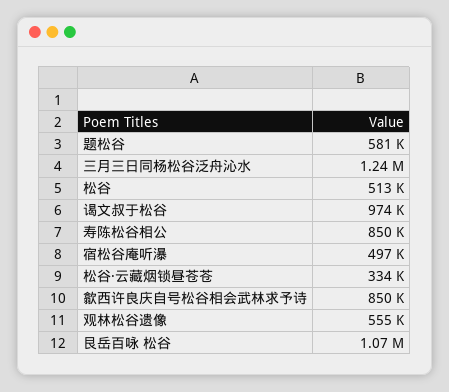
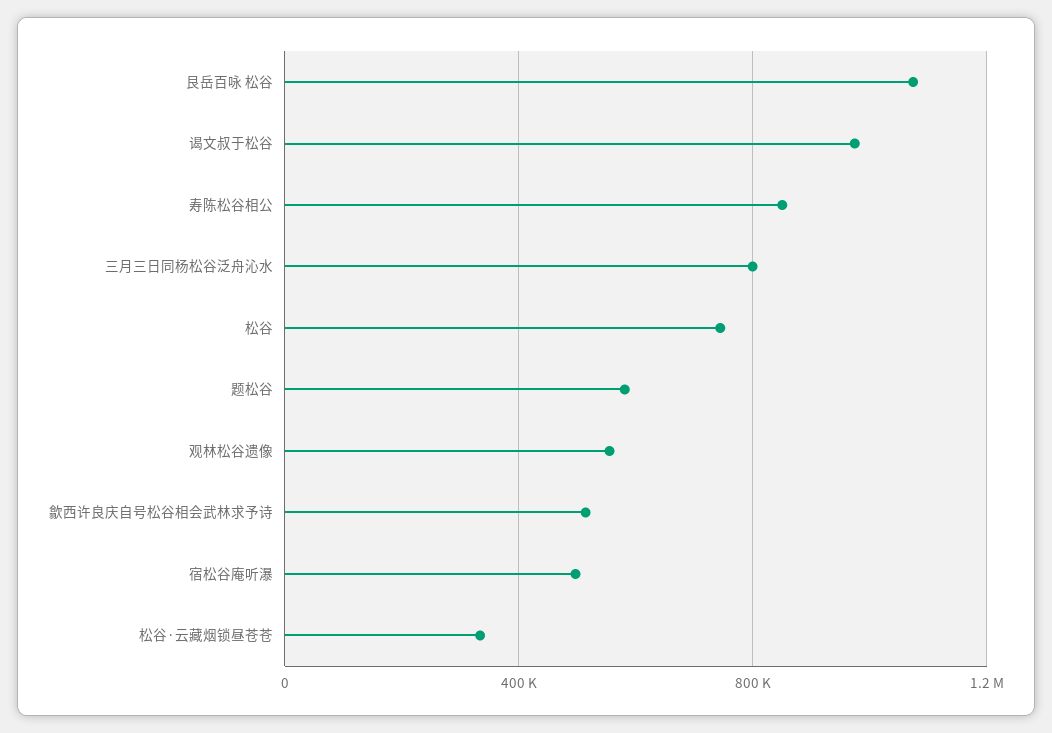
三月三日同杨松谷泛舟沁水: 1240000 -> 800000
松谷: 513000 -> 750000
歙西许良庆自号松谷相会武林求予诗: 850000 -> 500000

